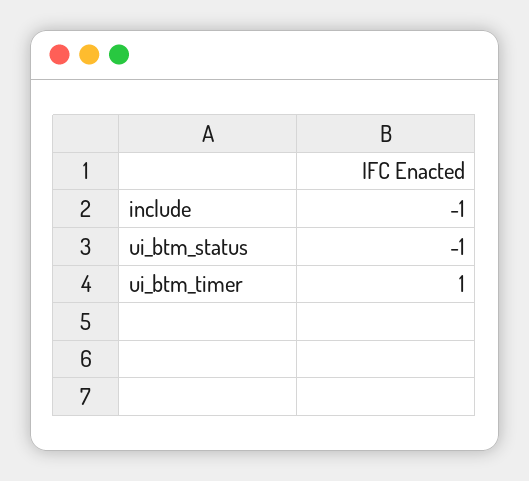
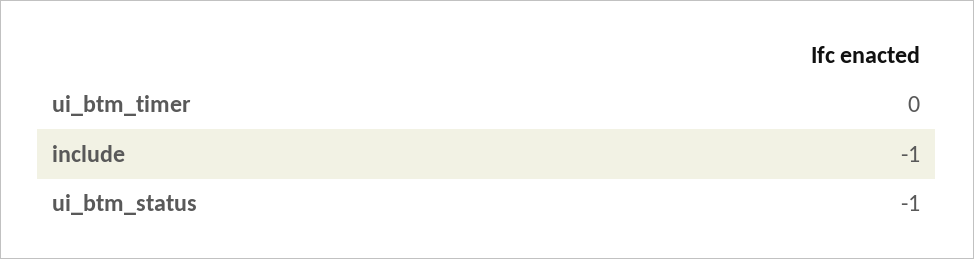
ui_btm_timer: 1 -> 0

